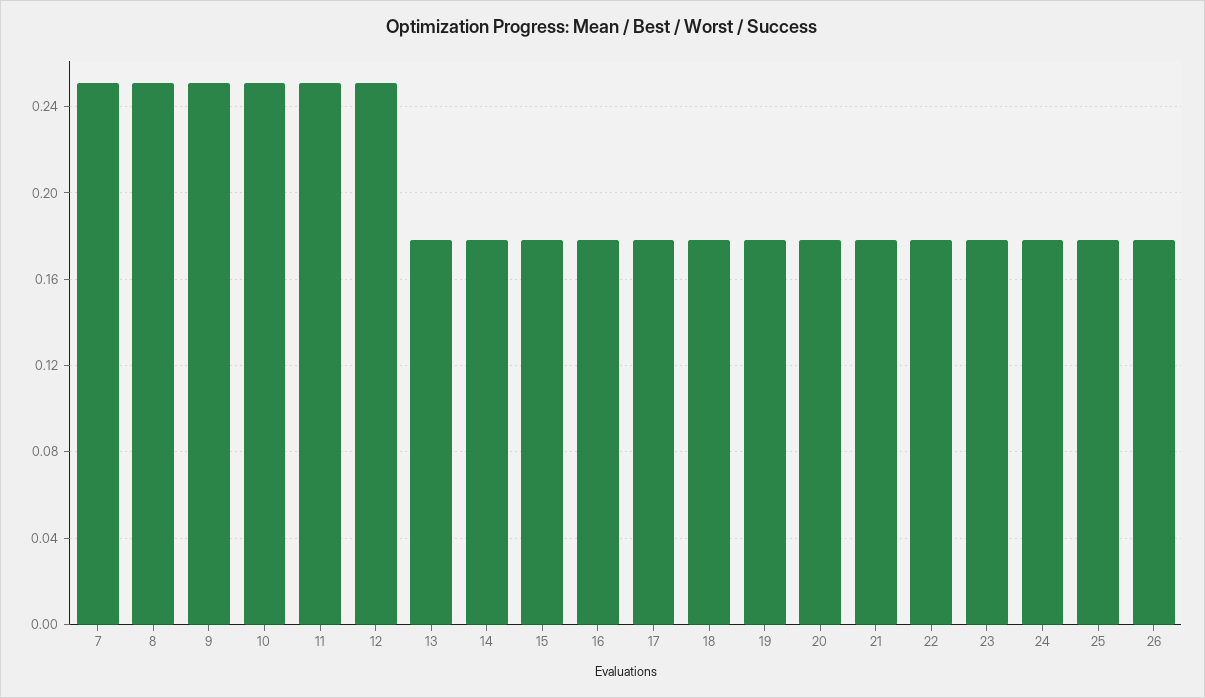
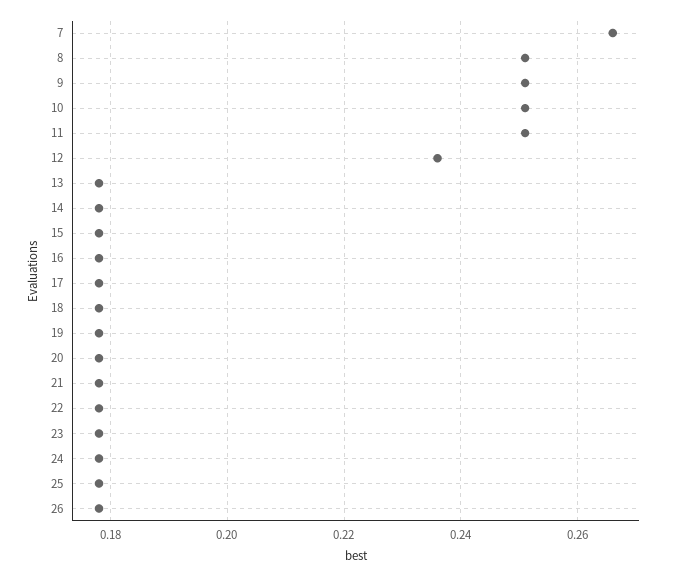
7: 0.25 -> 0.265
12: 0.25 -> 0.235

